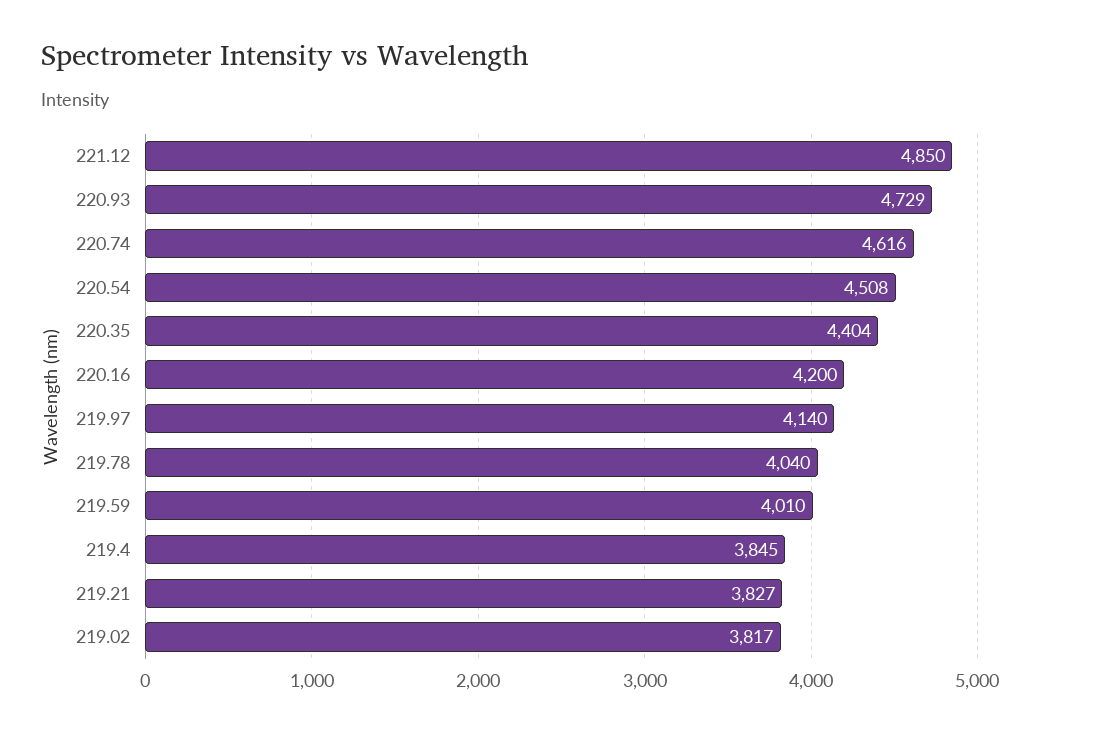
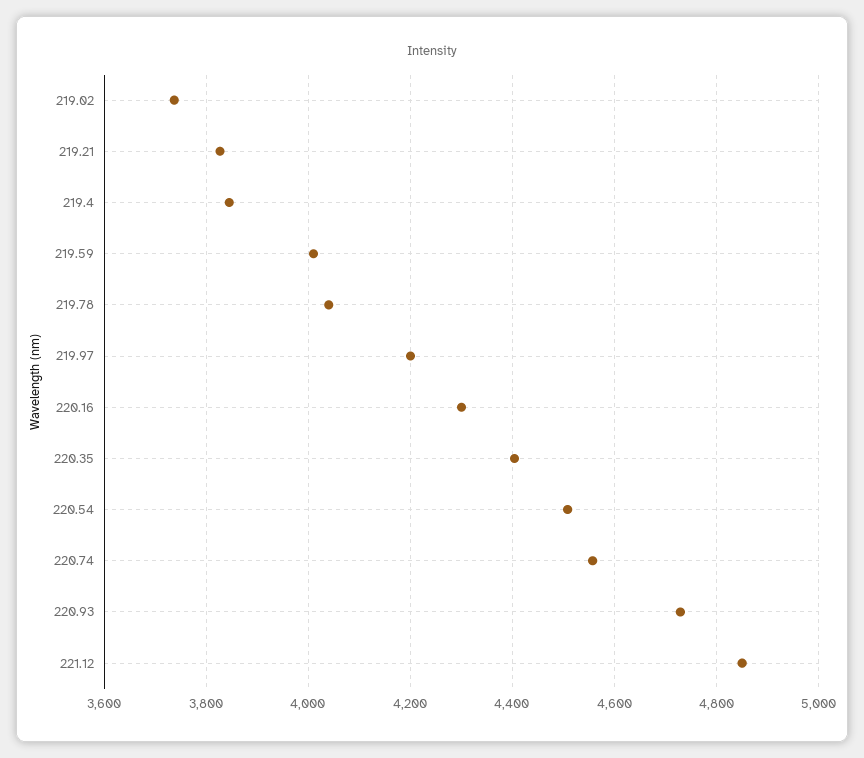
220.74: 4616 -> 4560
220.16: 4200 -> 4300
219.97: 4140 -> 4200
219.02: 3817 -> 3740

